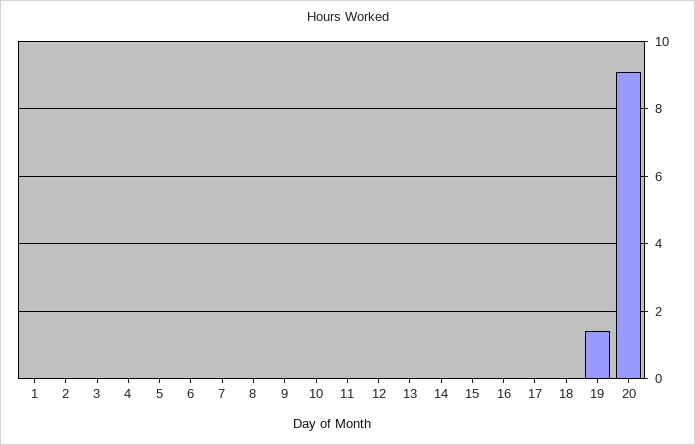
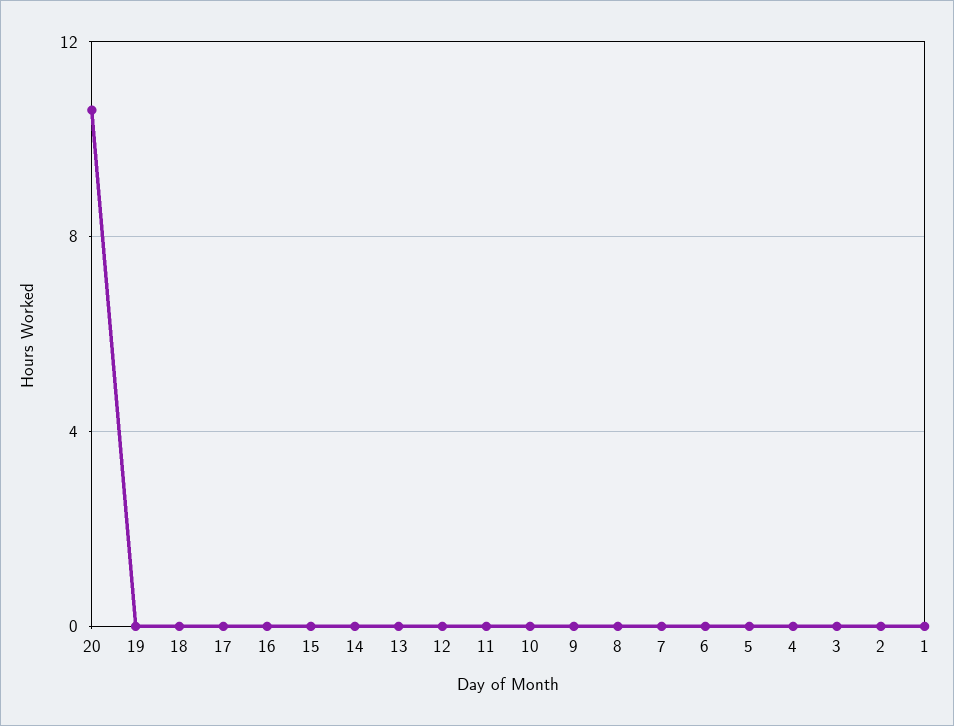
19: 1.5 -> 0
20: 9 -> 10.5

